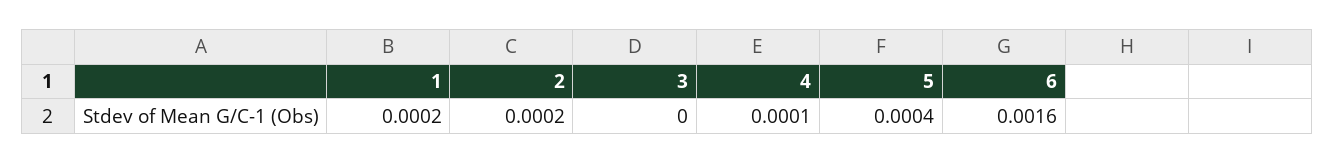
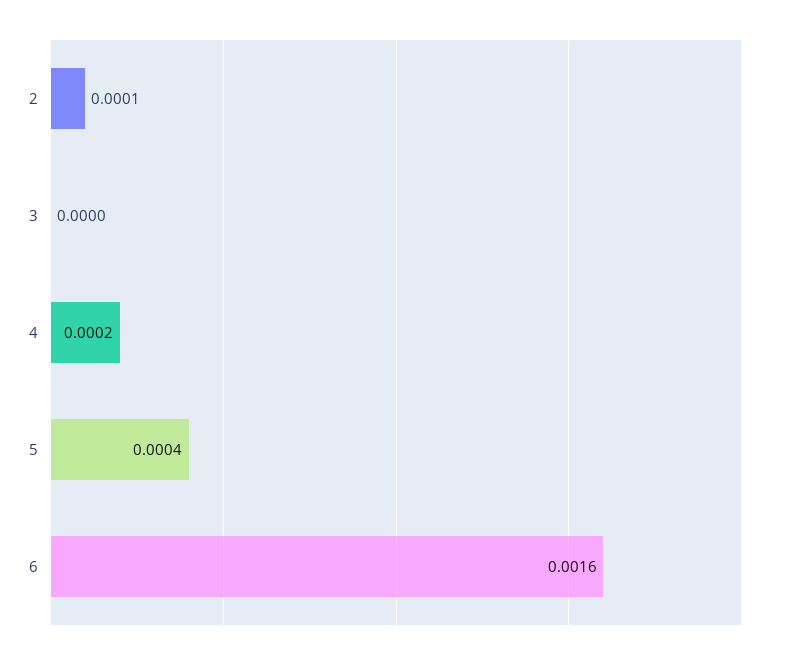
1: 0.0002 -> none
2: 0.0002 -> 0.0001
4: 0.0001 -> 0.0002

